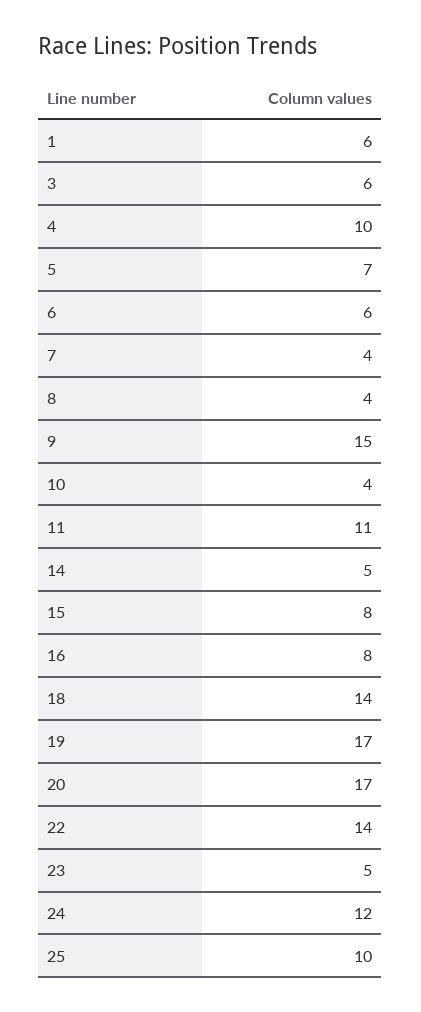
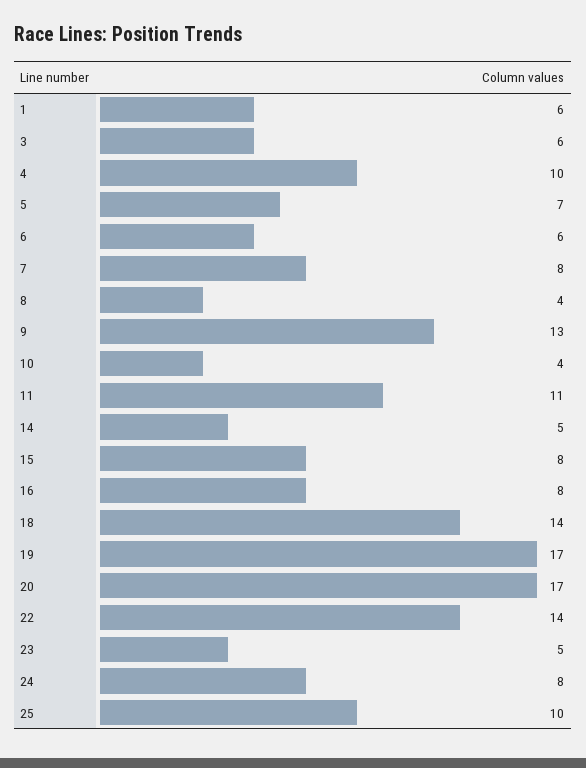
7: 4 -> 8
9: 15 -> 13
24: 12 -> 8

